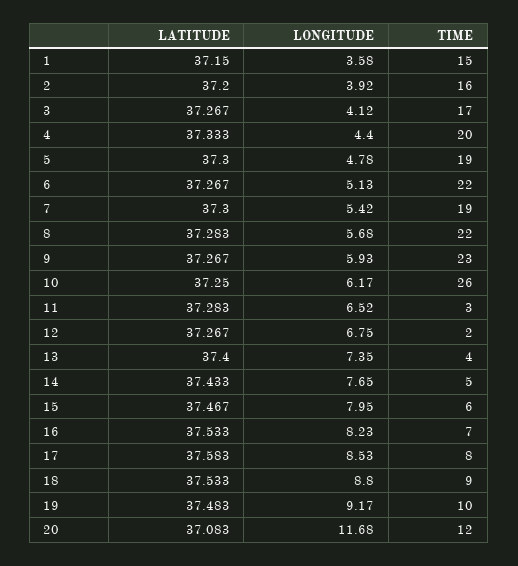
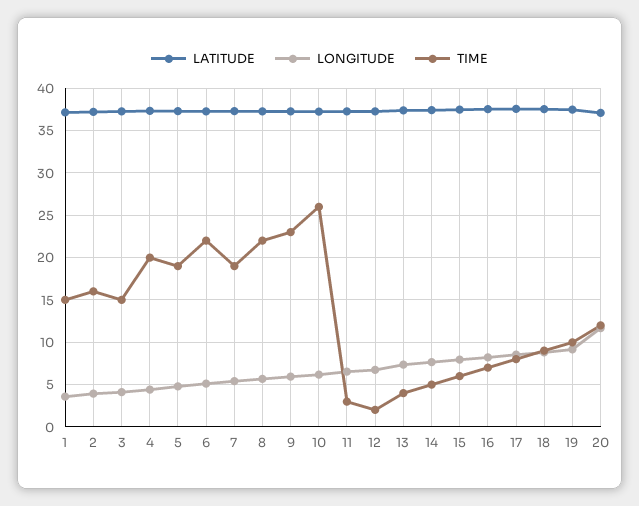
TIME, 3: 17 -> 15

